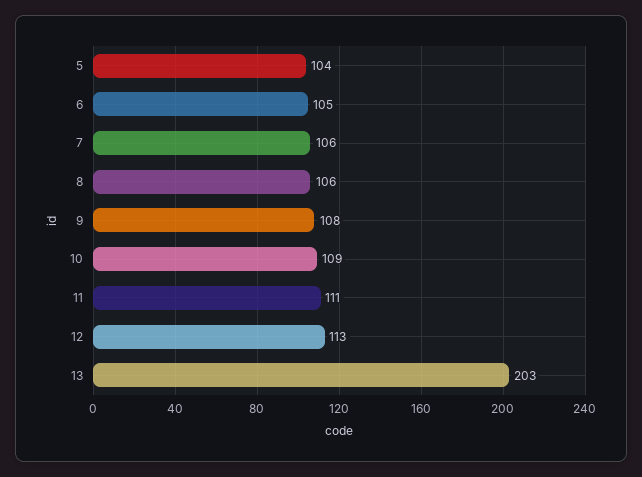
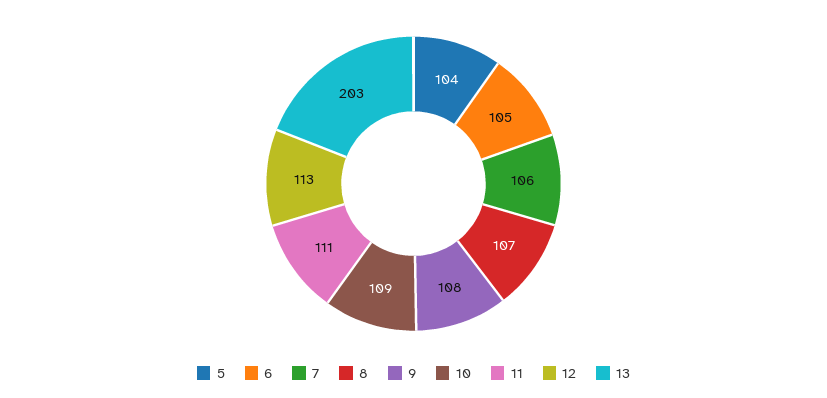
8: 106 -> 107

